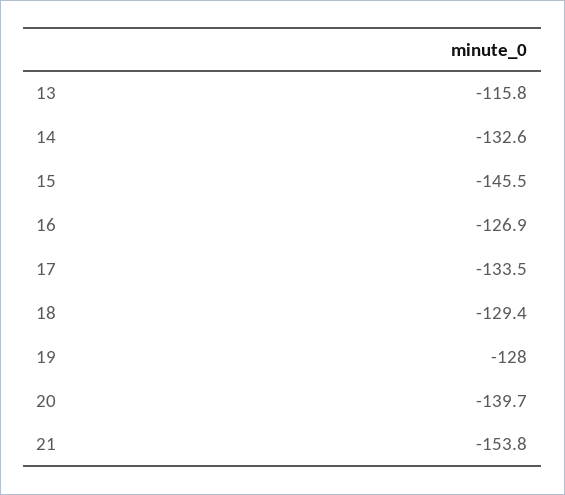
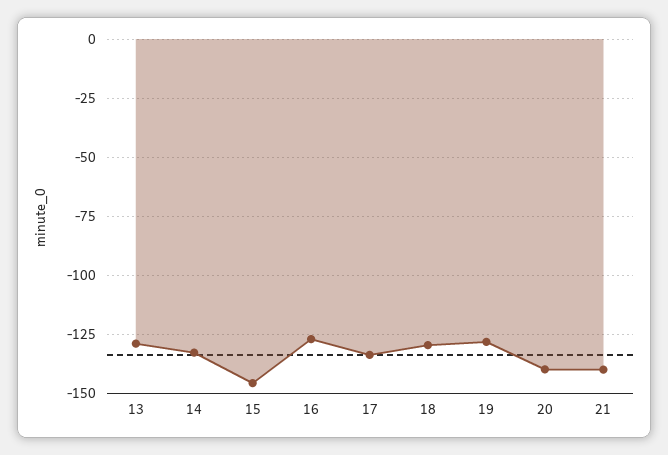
13: -115.8 -> -130
21: -153.8 -> -140

